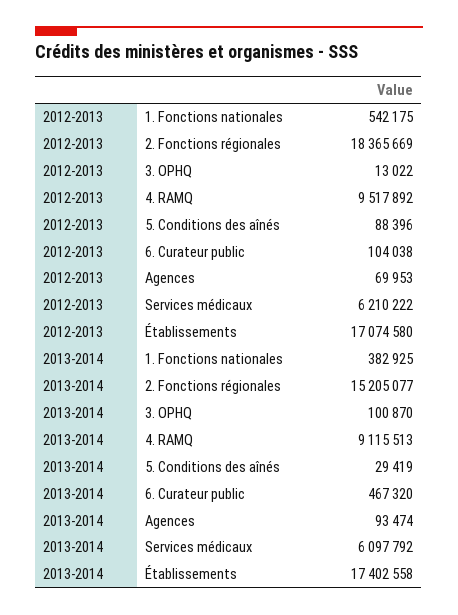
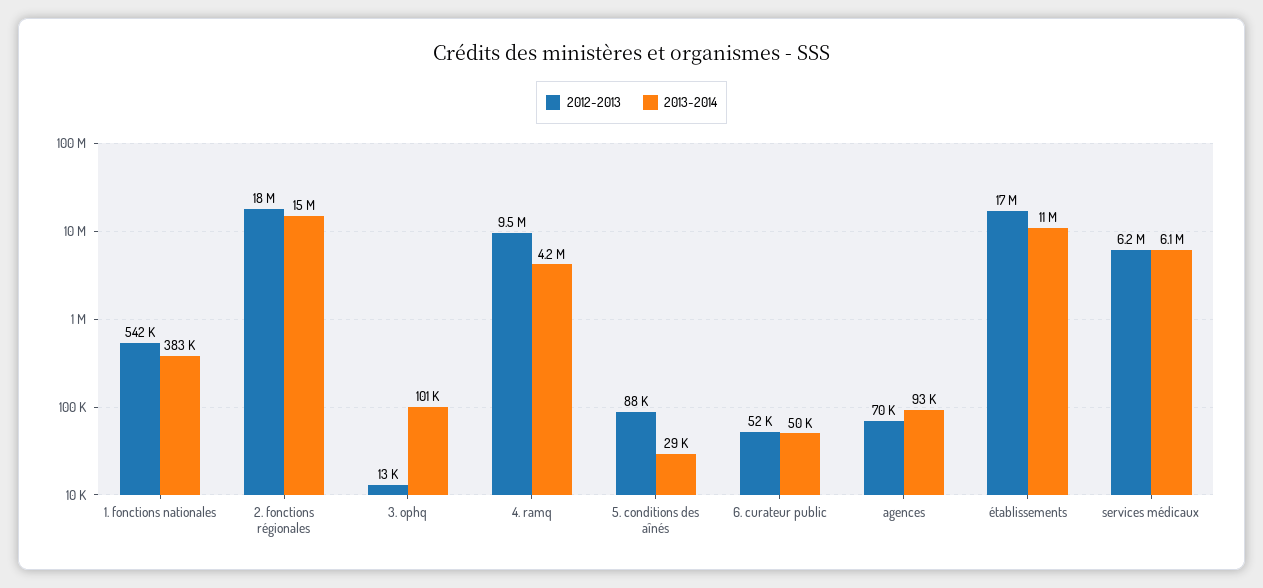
2012-2013, 6. Curateur public: 104038 -> 52000
2013-2014, 4. RAMQ: 9115513 -> 4200000
2013-2014, 6. Curateur public: 467320 -> 50000
2013-2014, Établissements: 17402558 -> 11000000

